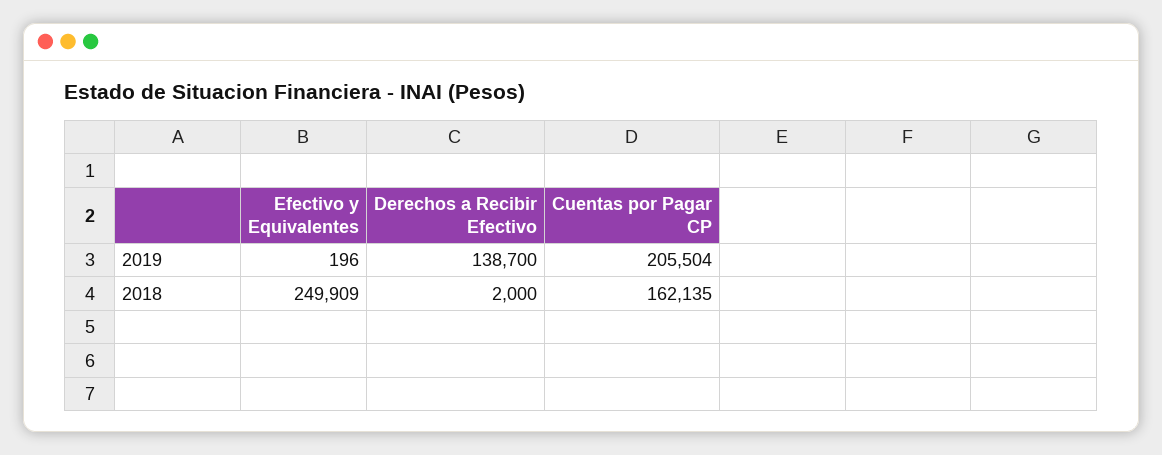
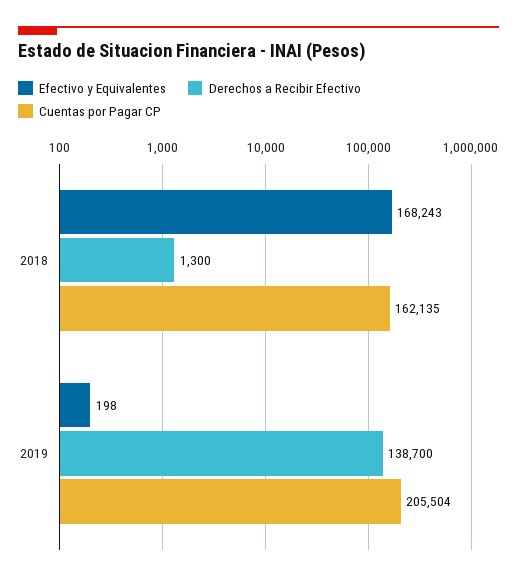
Efectivo y Equivalentes, 2019: 196 -> 198
Efectivo y Equivalentes, 2018: 249909 -> 168243
Derechos a Recibir Efectivo, 2018: 2000 -> 1300

